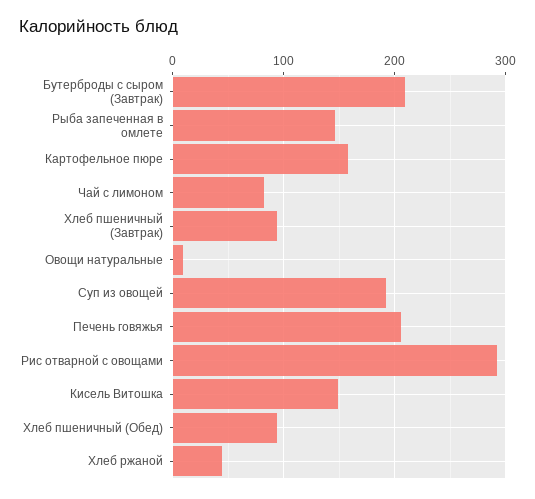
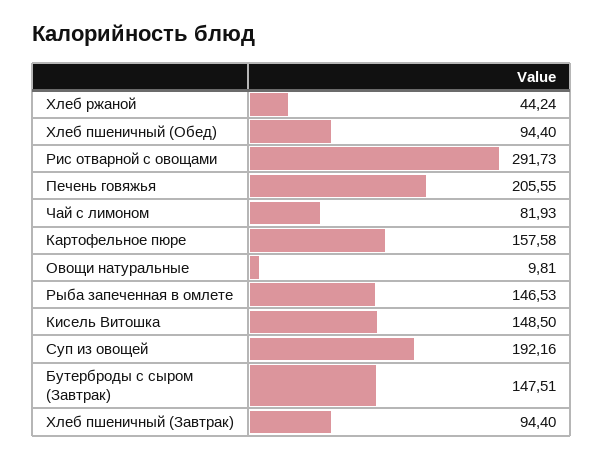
Бутерброды с сыром (Завтрак): 210 -> 147.51

